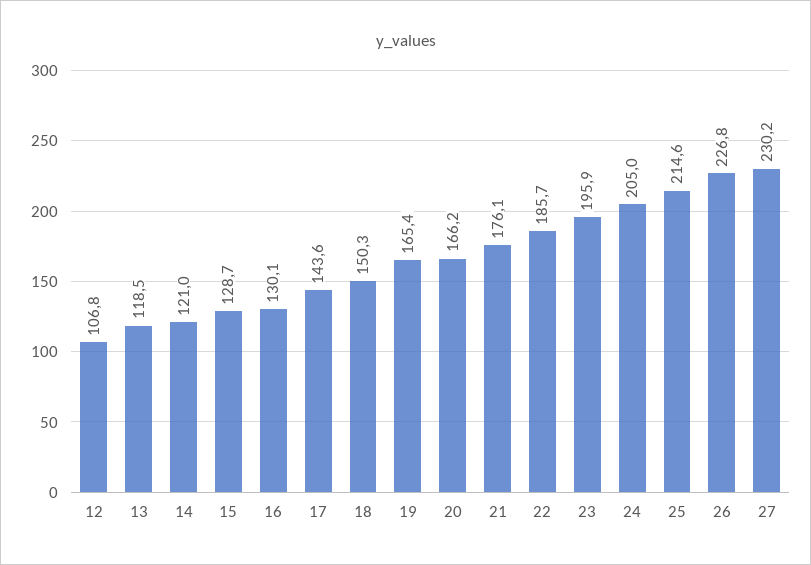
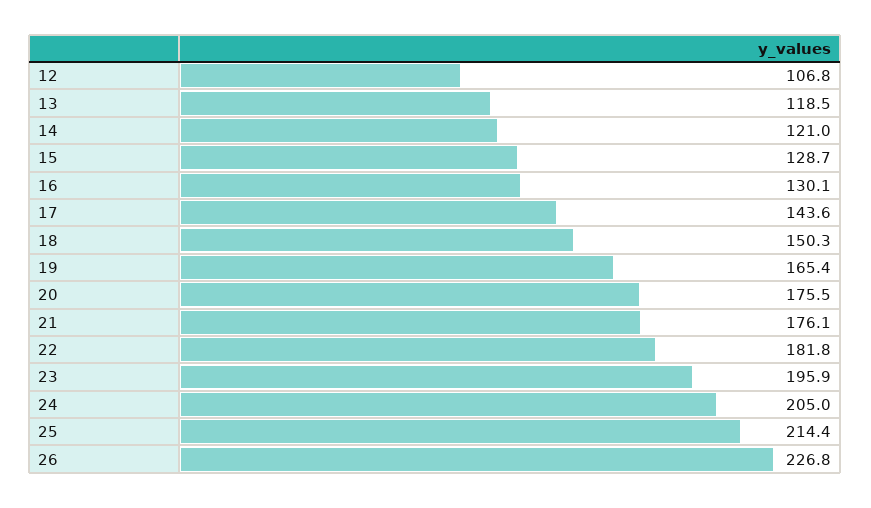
20: 166.2 -> 175.5
22: 185.7 -> 181.8
25: 214.6 -> 214.4
27: 230.2 -> none

